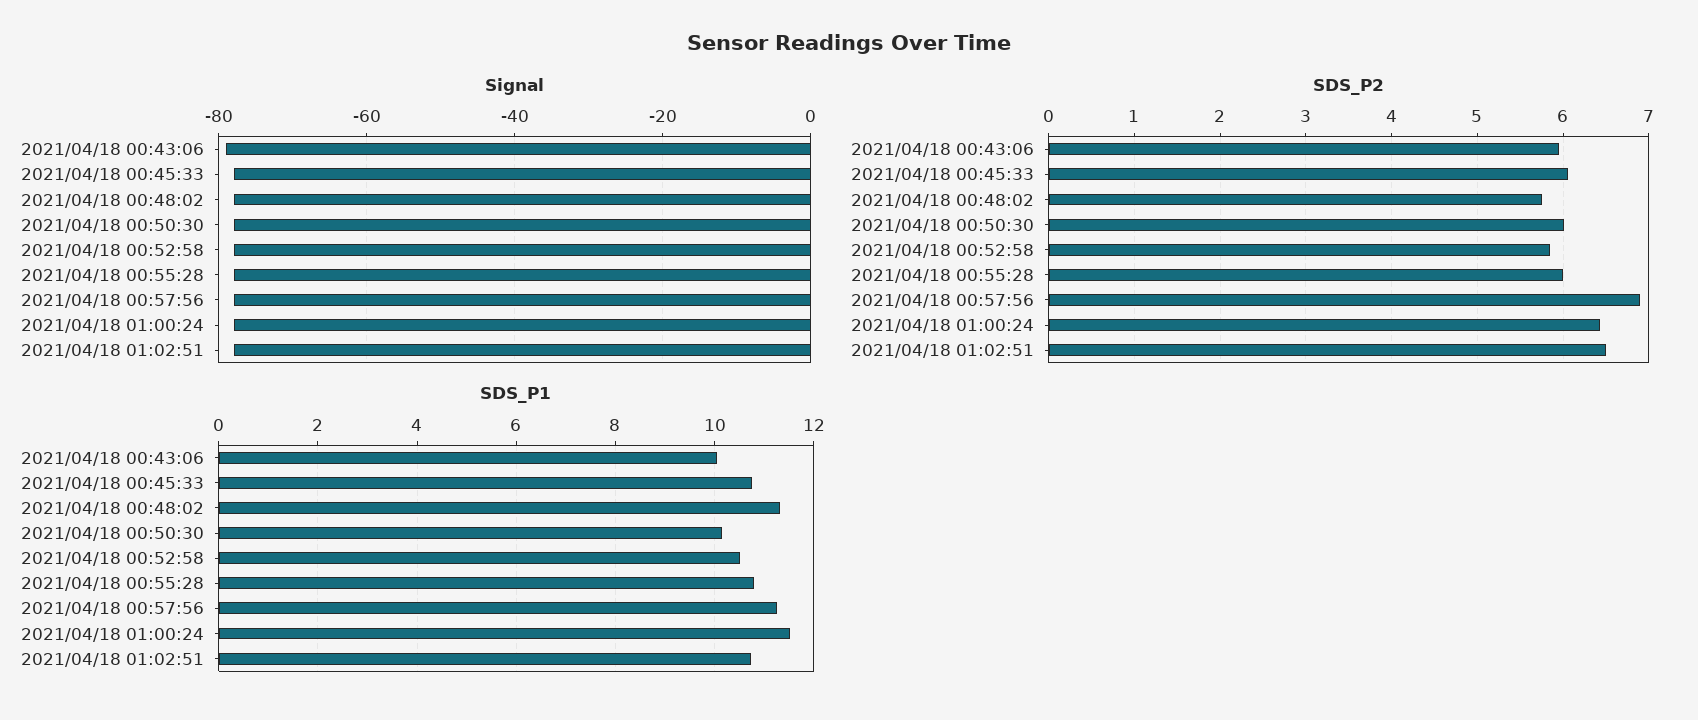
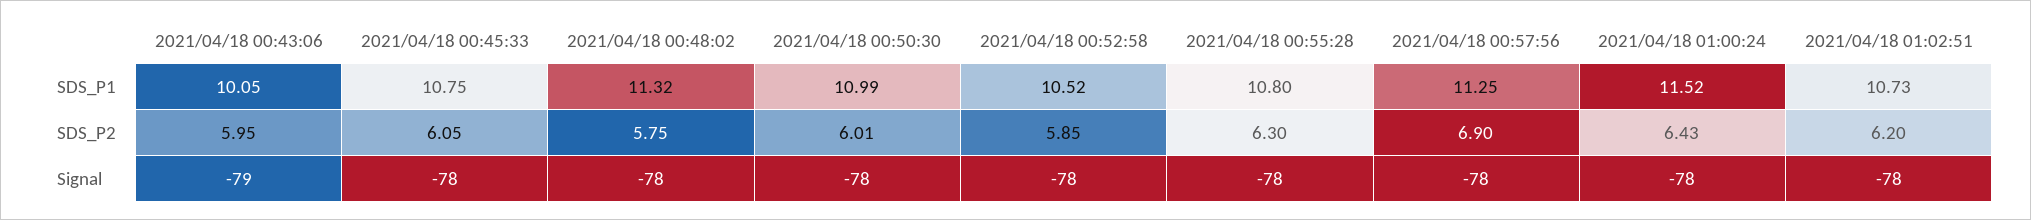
SDS_P2, 2021/04/18 00:55:28: 6 -> 6.3
SDS_P2, 2021/04/18 01:02:51: 6.5 -> 6.2
SDS_P1, 2021/04/18 00:50:30: 10.2 -> 10.99

